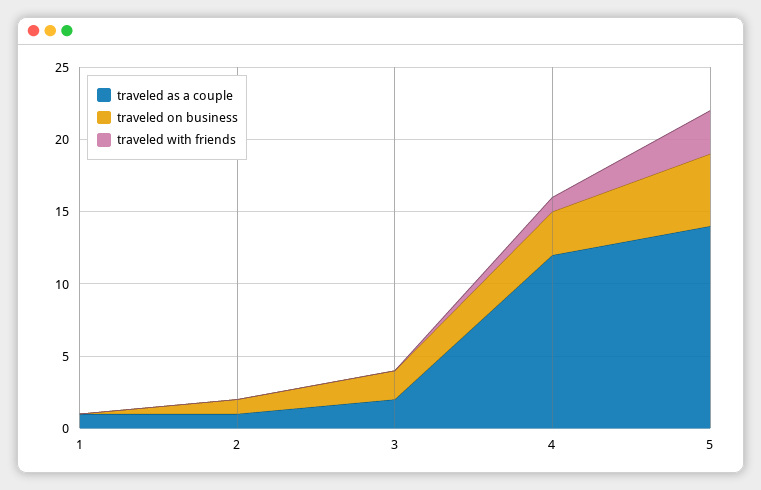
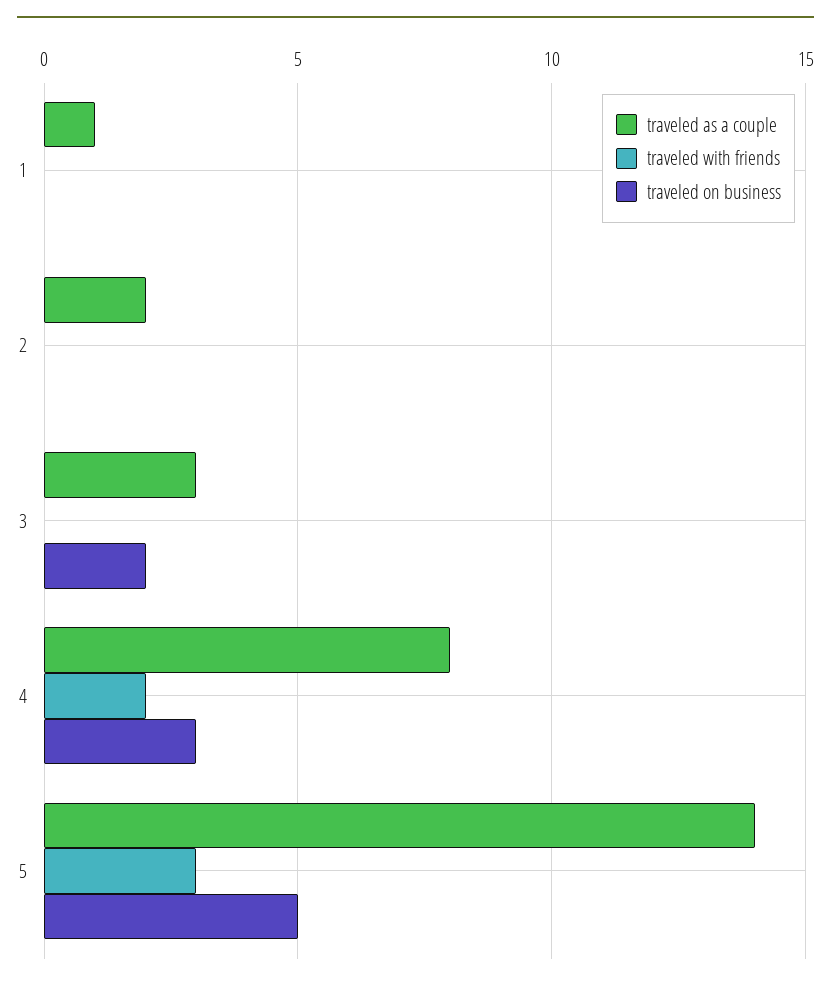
traveled as a couple, 2: 1 -> 2
traveled on business, 2: 1 -> 0
traveled as a couple, 3: 2 -> 3
traveled as a couple, 4: 12 -> 8
traveled with friends, 4: 1 -> 2

